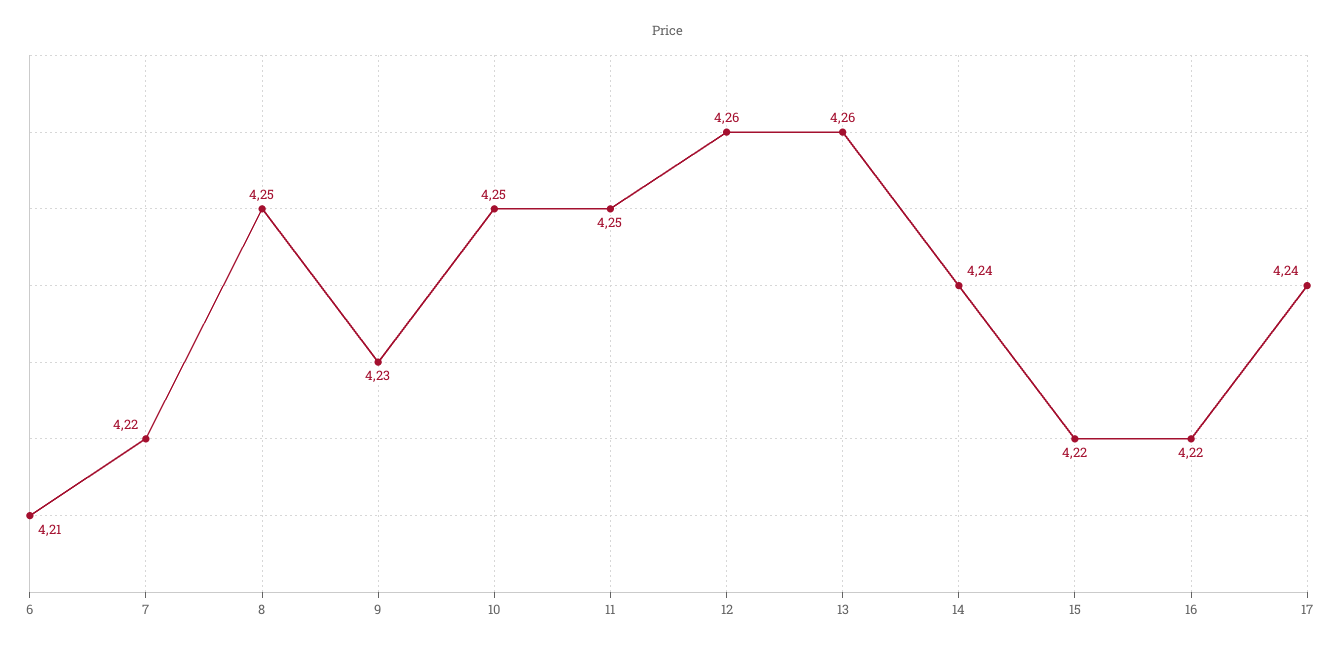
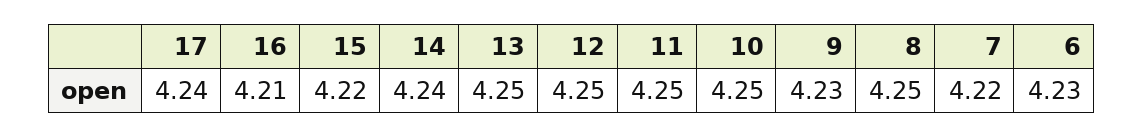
6: 4.21 -> 4.23
12: 4.26 -> 4.25
13: 4.26 -> 4.25
16: 4.22 -> 4.21

